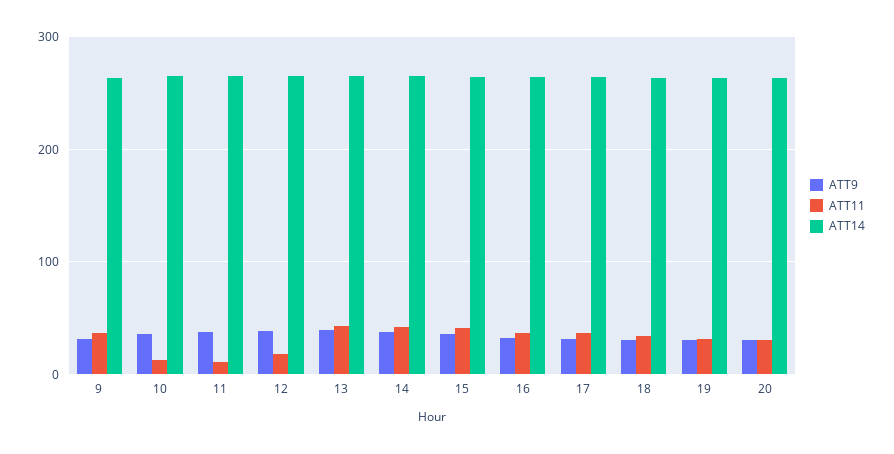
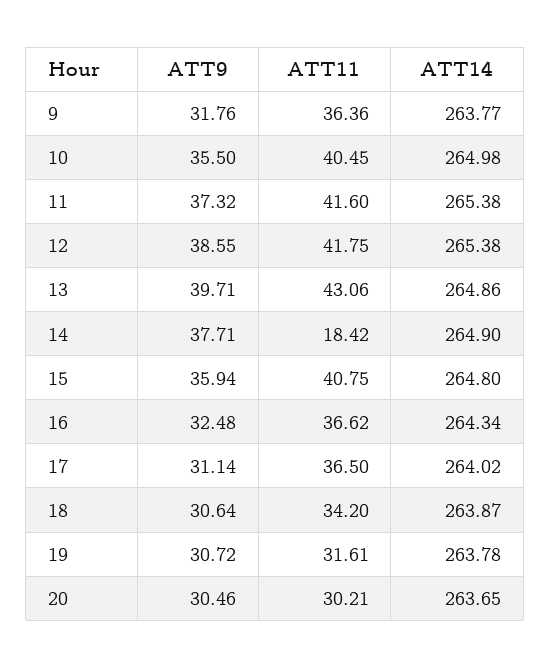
ATT11, 10: 10 -> 40.45
ATT11, 11: 10 -> 41.6
ATT11, 12: 20 -> 41.75
ATT11, 14: 40 -> 18.42

